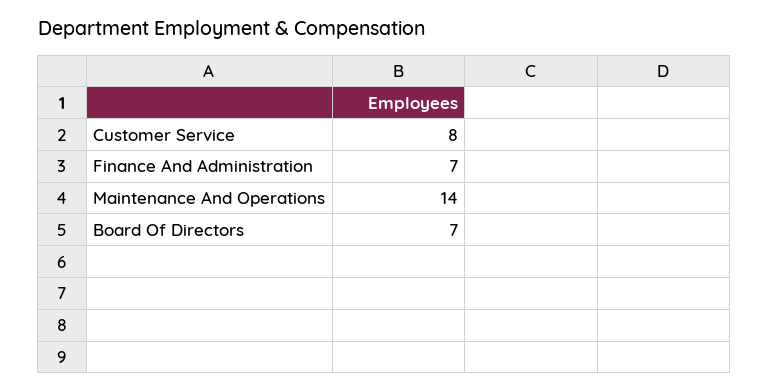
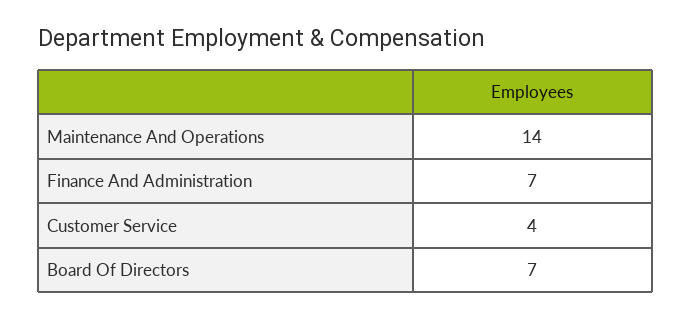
Customer Service: 8 -> 4

